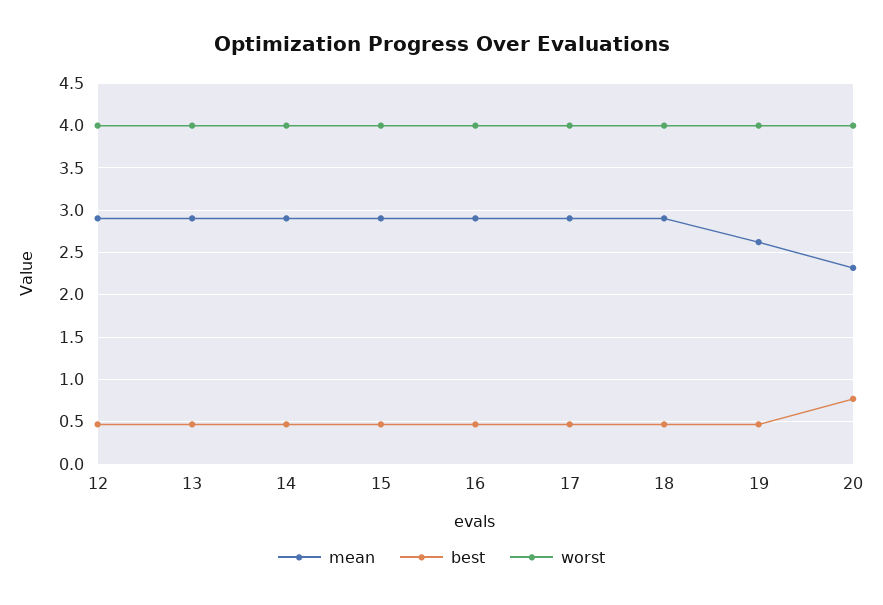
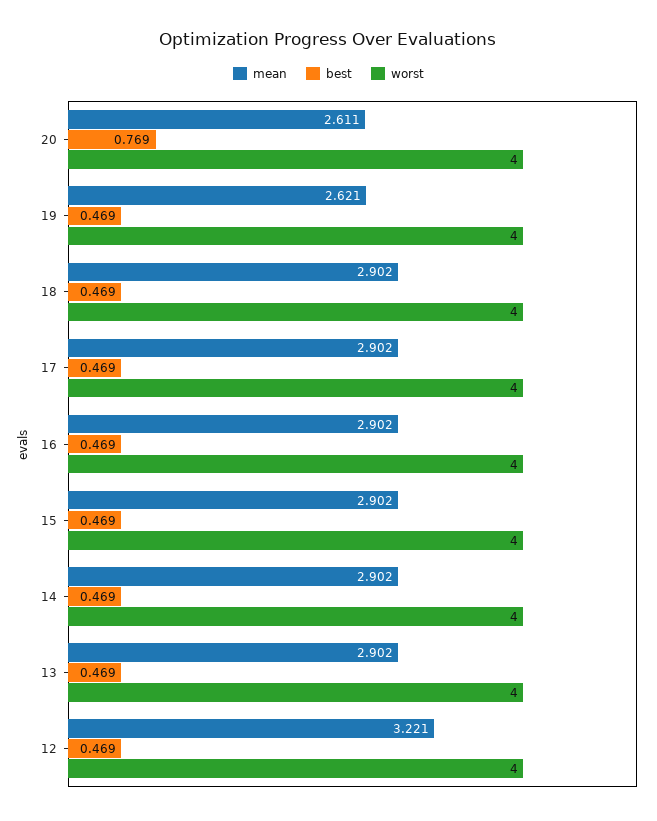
mean, 12: 2.9 -> 3.221
mean, 20: 2.3 -> 2.611

